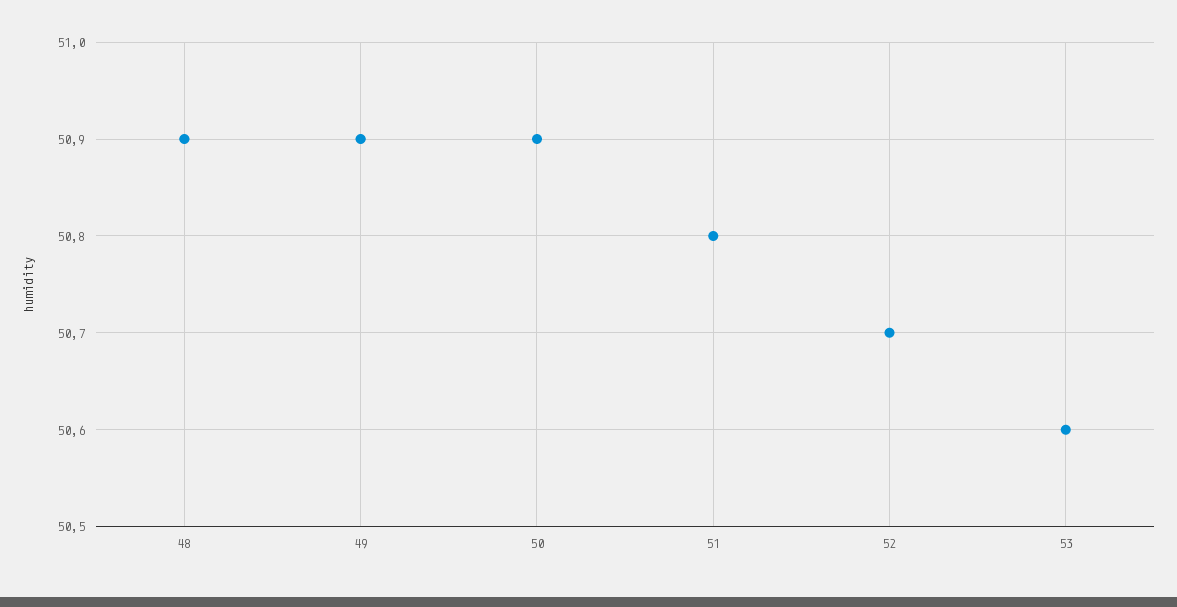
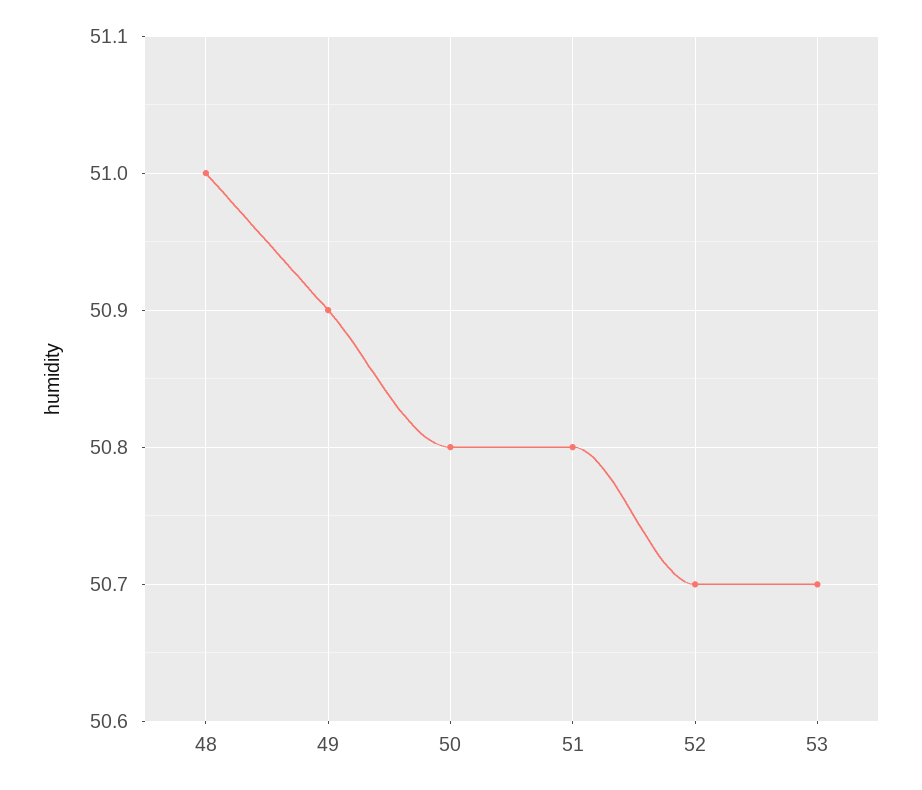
48: 50.9 -> 51
50: 50.9 -> 50.8
53: 50.6 -> 50.7

